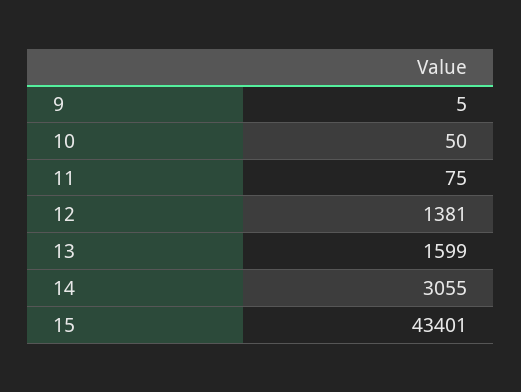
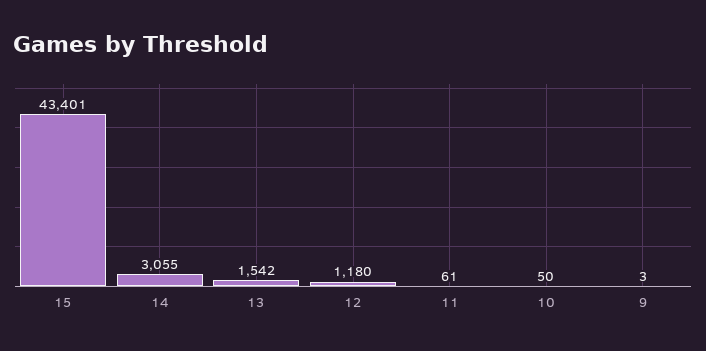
9: 5 -> 3
11: 75 -> 61
12: 1381 -> 1180
13: 1599 -> 1542

